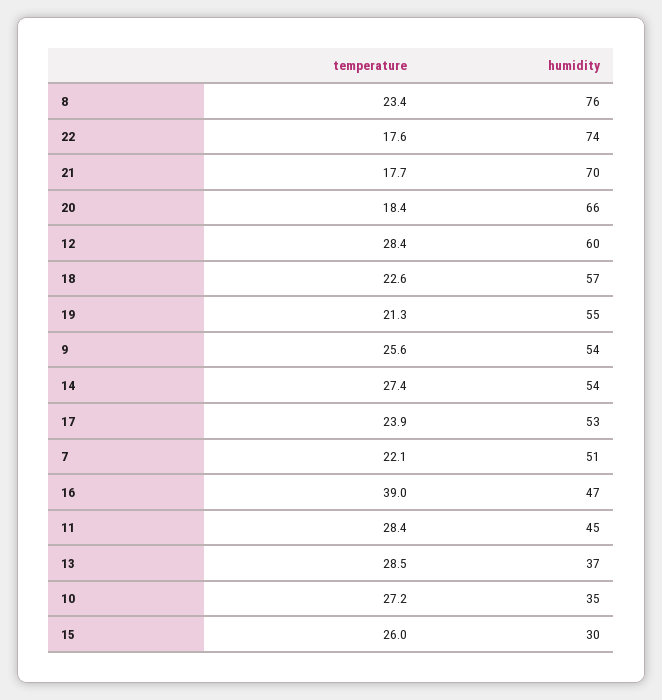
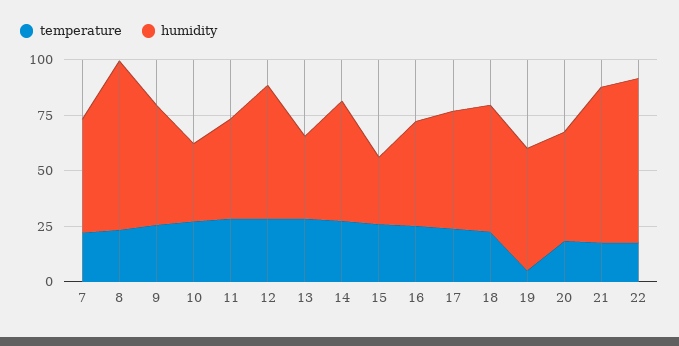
humidity, 20: 66 -> 50
temperature, 19: 21.3 -> 5
temperature, 16: 39 -> 25

